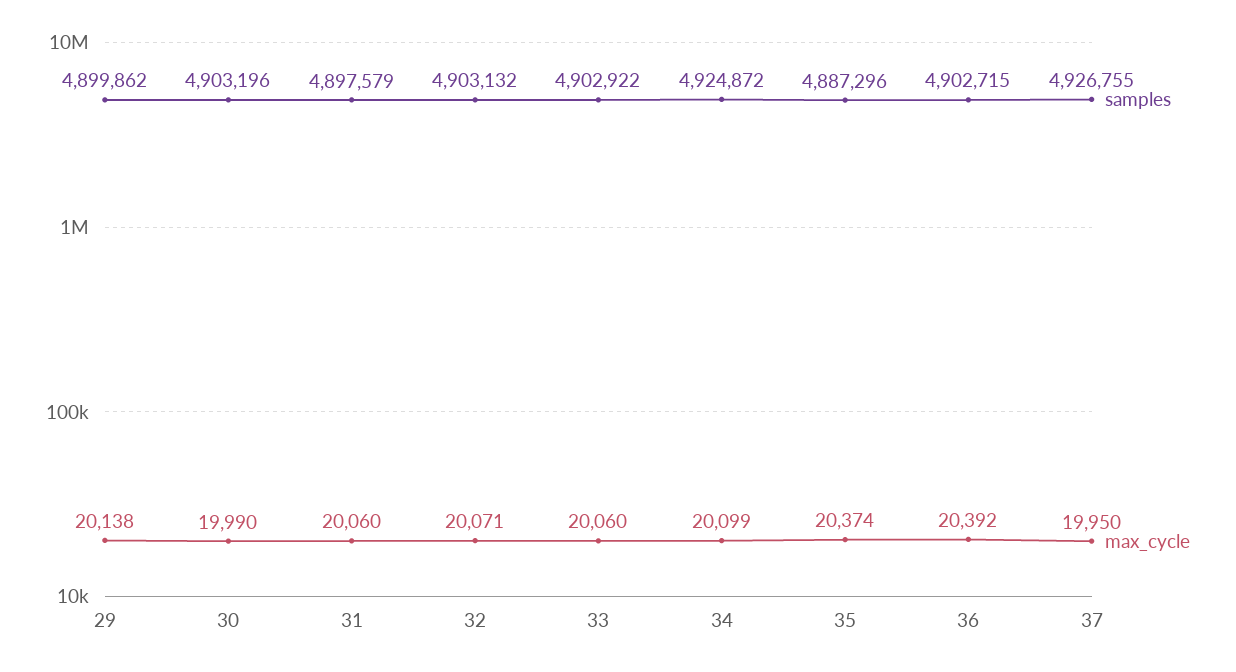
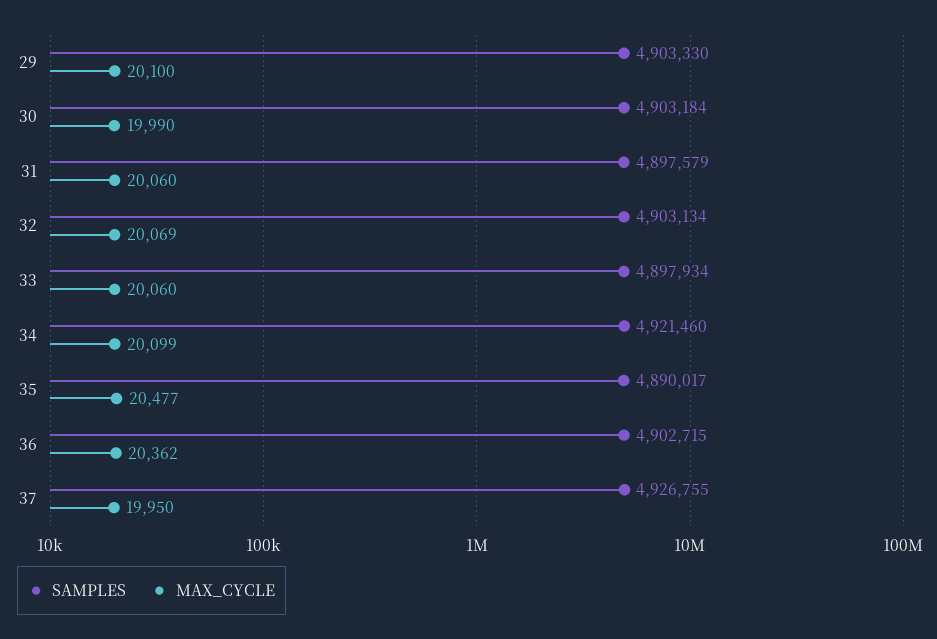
samples, 29: 4899862 -> 4903330
max_cycle, 29: 20138 -> 20100
samples, 30: 4903196 -> 4903184
samples, 32: 4903132 -> 4903134
max_cycle, 32: 20071 -> 20069
samples, 33: 4902922 -> 4897934
samples, 34: 4924872 -> 4921460
samples, 35: 4887296 -> 4890017
max_cycle, 35: 20374 -> 20477
max_cycle, 36: 20392 -> 20362

